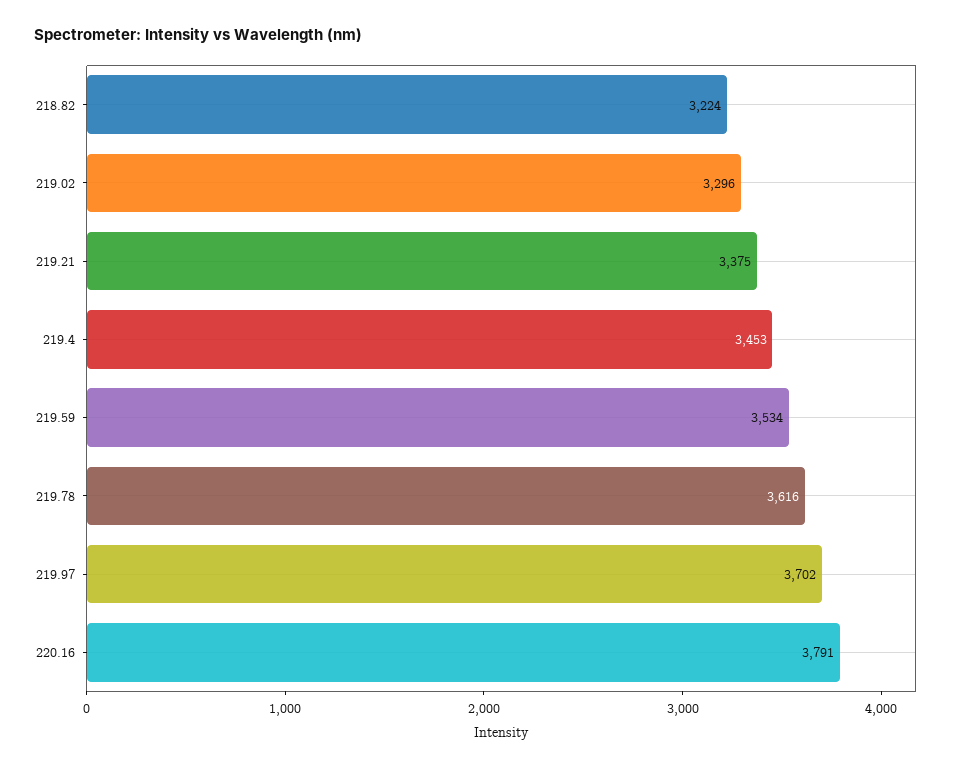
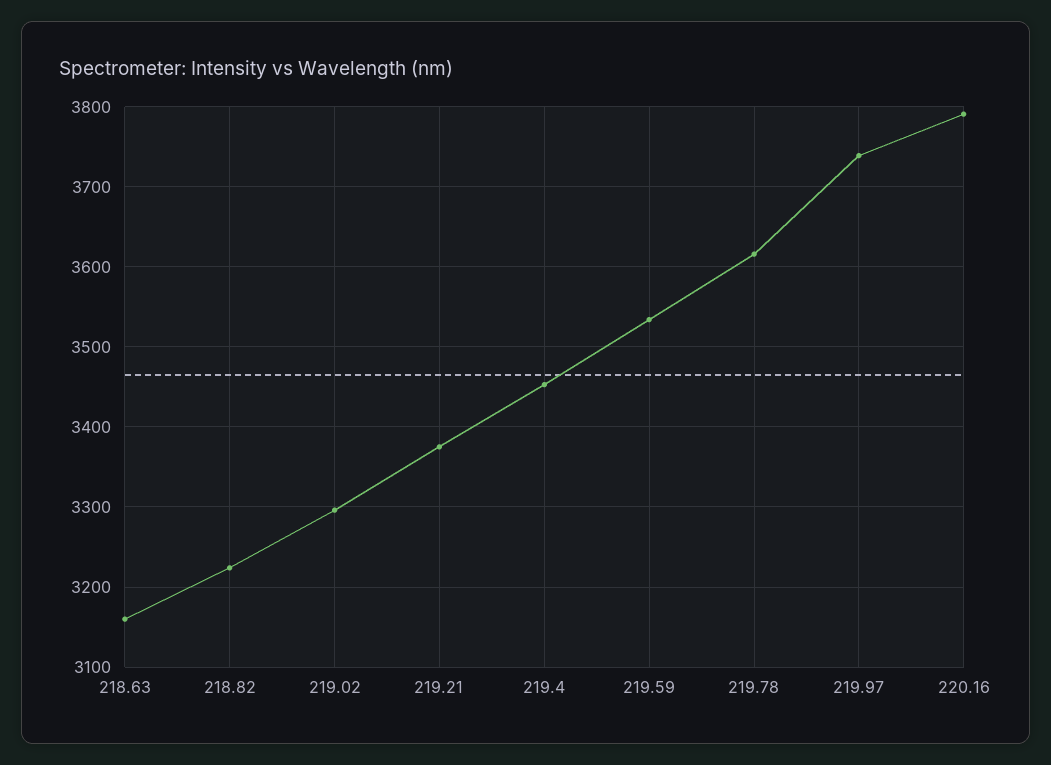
219.97: 3702 -> 3740
218.63: none -> 3160

